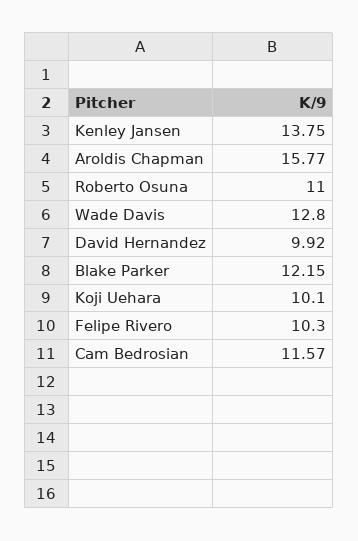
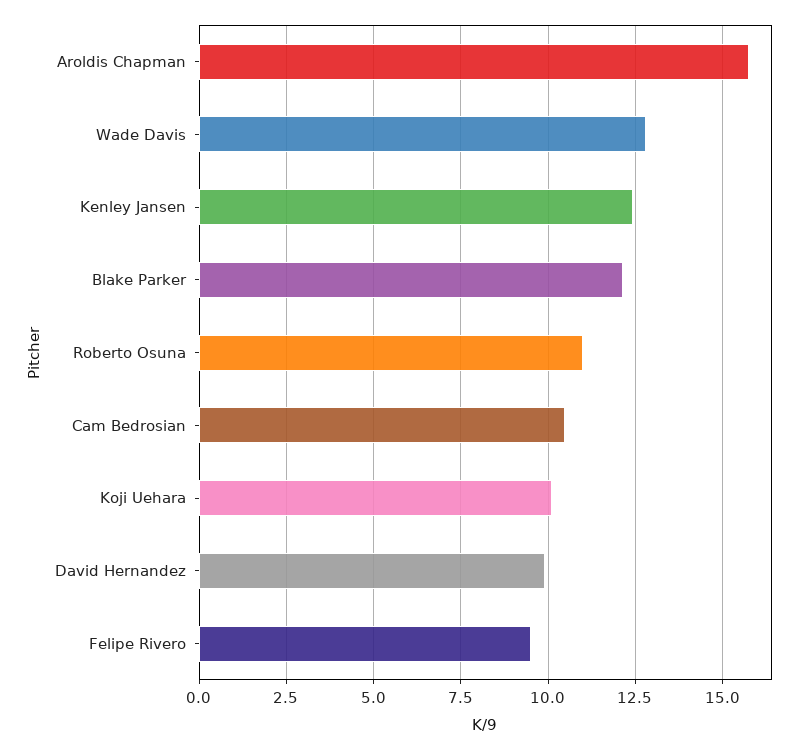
Kenley Jansen: 13.75 -> 12.5
Felipe Rivero: 10.3 -> 9.5
Cam Bedrosian: 11.57 -> 10.5

